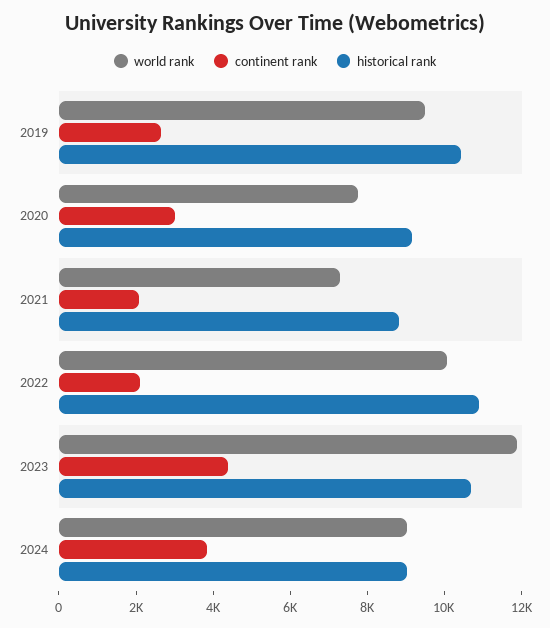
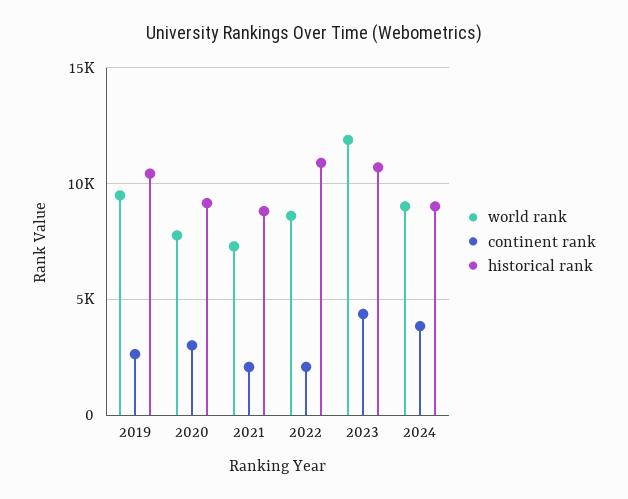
world rank, 2022: 10000 -> 8500

